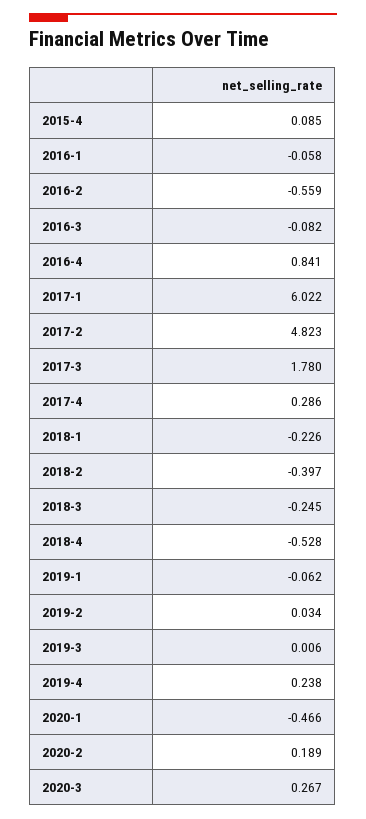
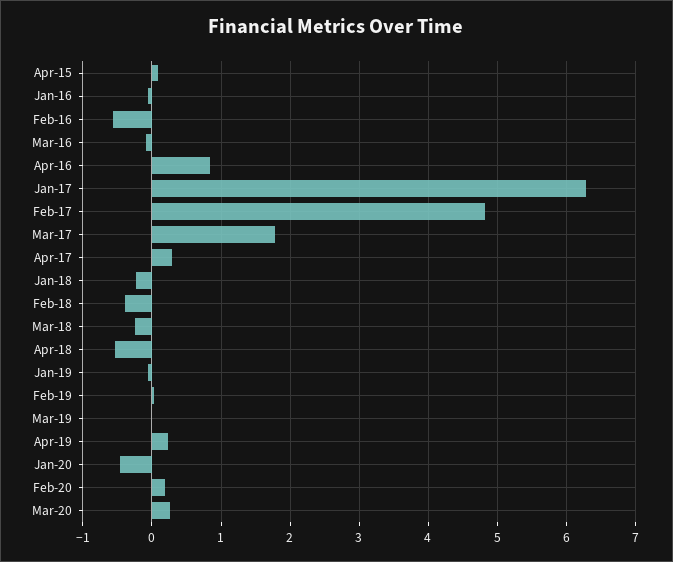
2017-1: 6.022 -> 6.3

